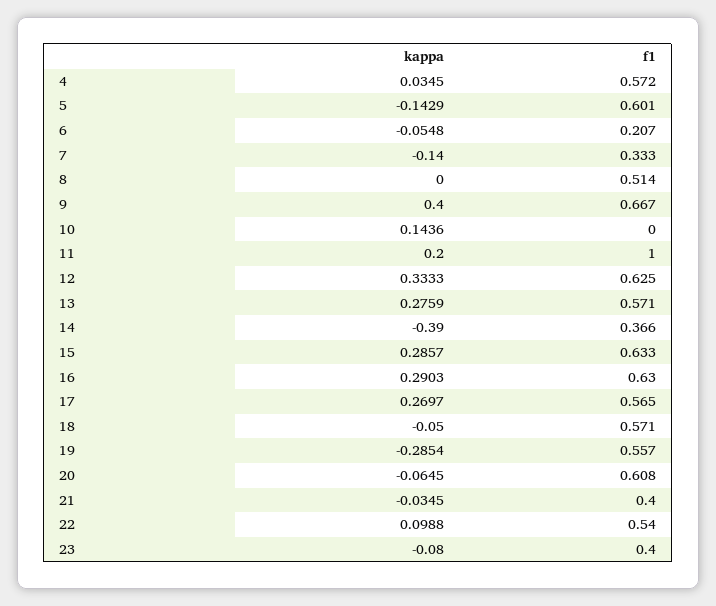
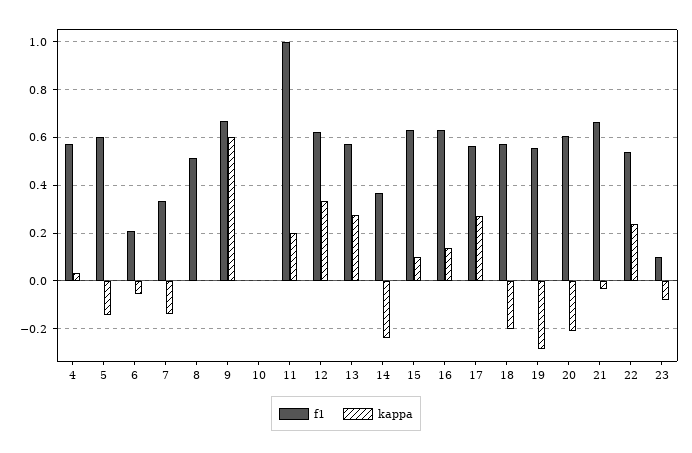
kappa, 9: 0.4 -> 0.6
kappa, 10: 0.1436 -> 0
kappa, 14: -0.39 -> -0.25
kappa, 15: 0.2857 -> 0.1
kappa, 16: 0.2903 -> 0.15
kappa, 18: -0.05 -> -0.2
kappa, 20: -0.0645 -> -0.2
f1, 21: 0.4 -> 0.65
kappa, 22: 0.0988 -> 0.25
f1, 23: 0.4 -> 0.1

